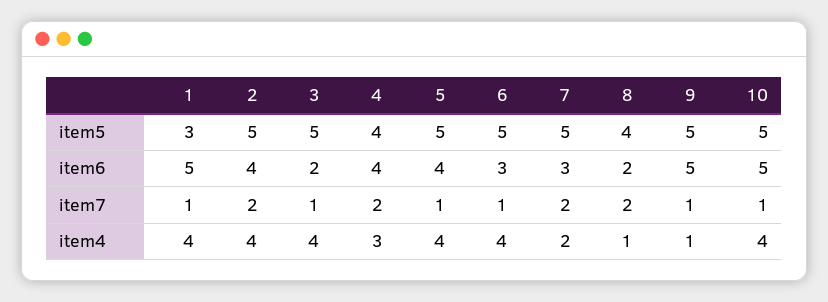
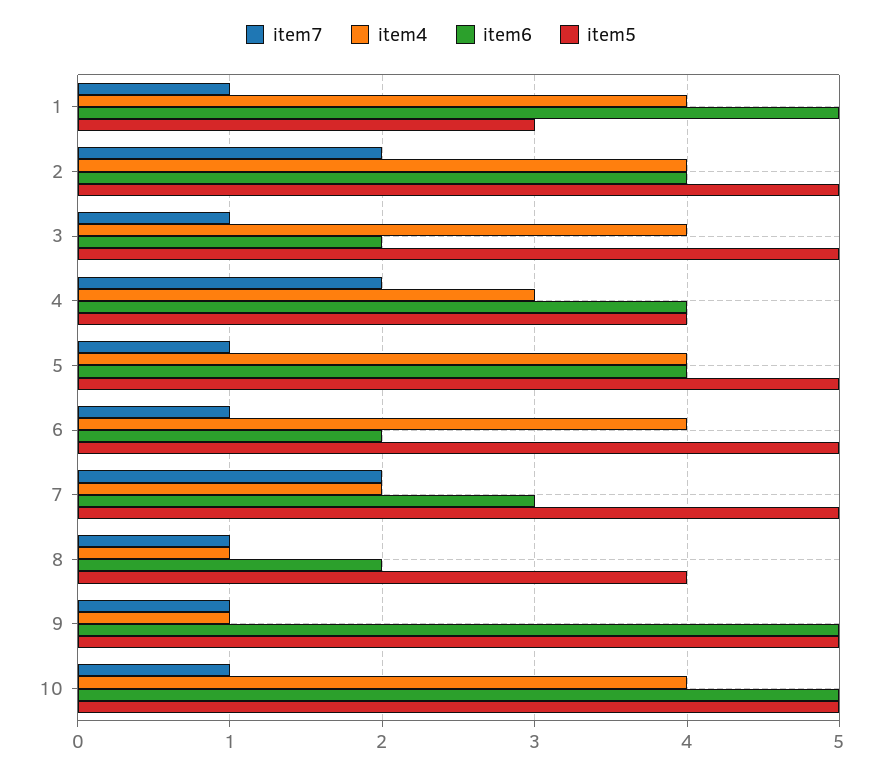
item6, 6: 3 -> 2
item7, 8: 2 -> 1

